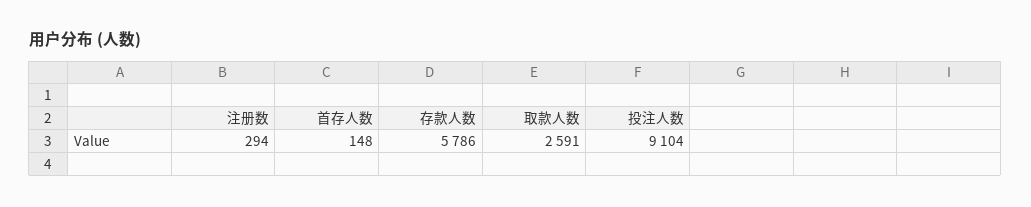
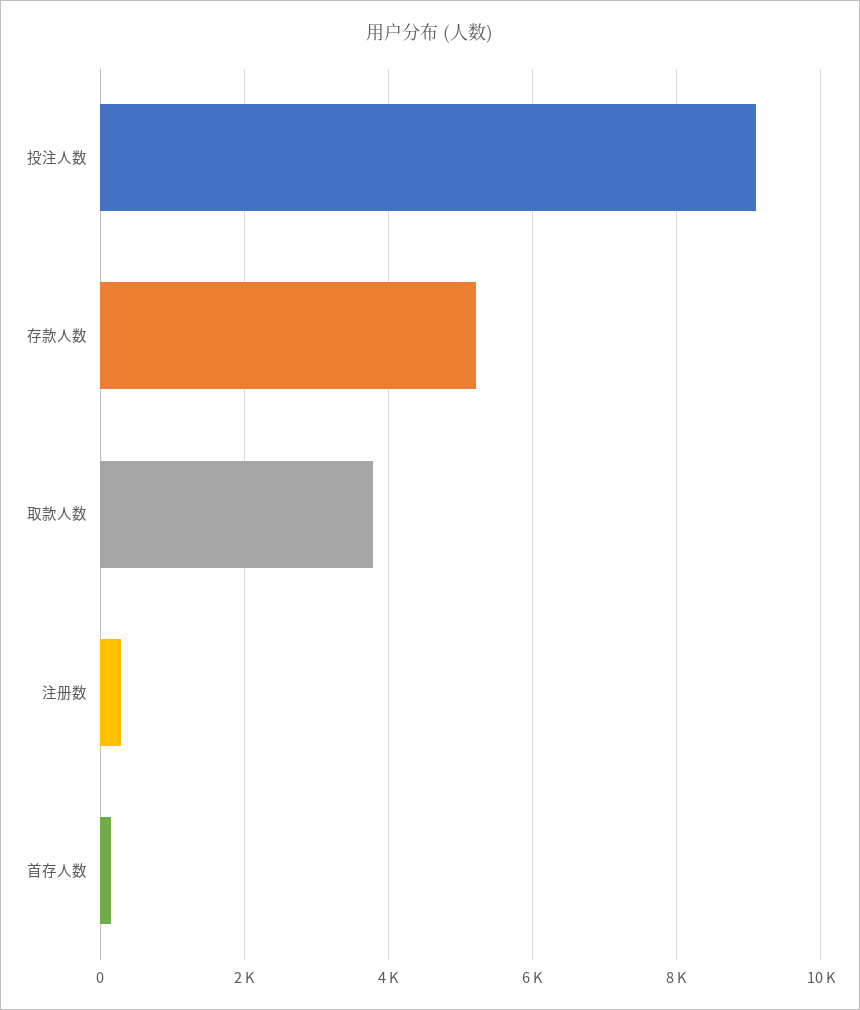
存款人数: 5786 -> 5200
取款人数: 2591 -> 3800

